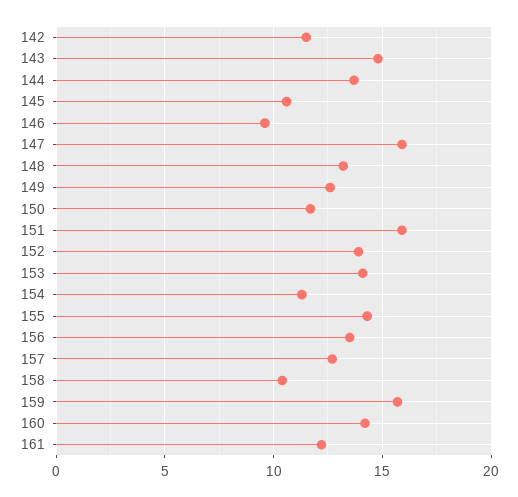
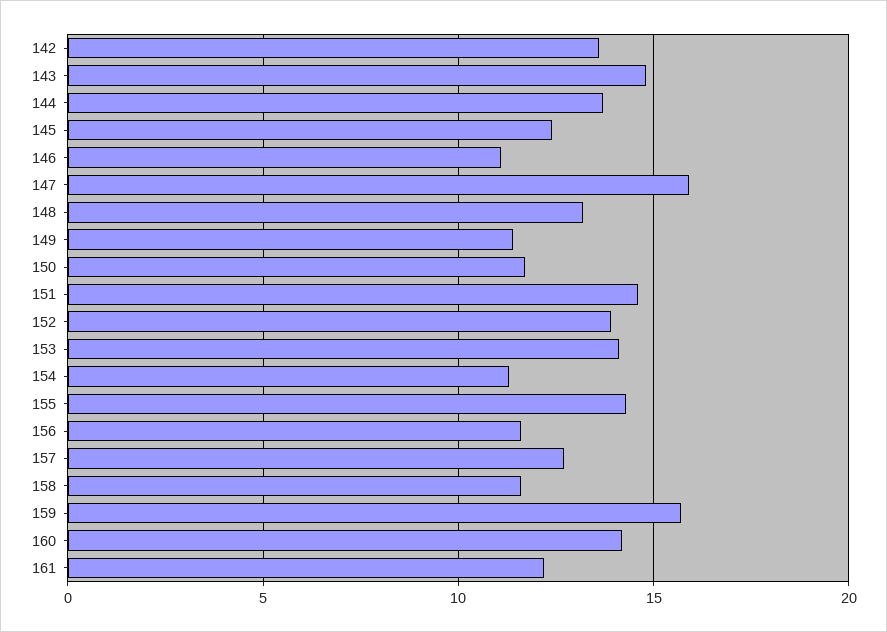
142: 11.5 -> 13.5
145: 10.5 -> 12.5
146: 9.5 -> 11
149: 12.5 -> 11.5
151: 16 -> 14.5
156: 13.5 -> 11.5
158: 10.5 -> 11.5

